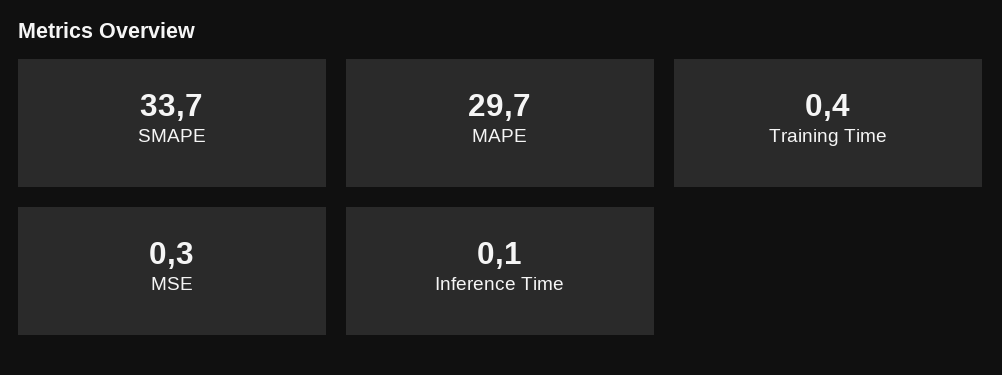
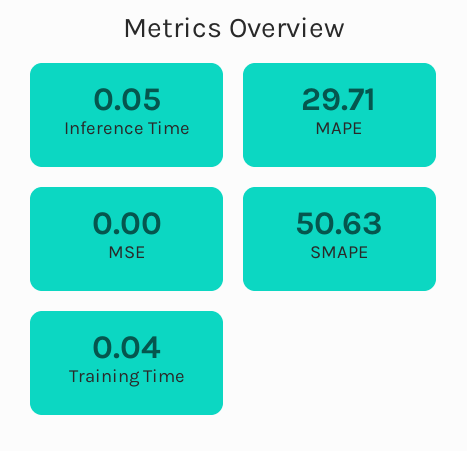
SMAPE: 33.7 -> 50.63
Training Time: 0.4 -> 0.04
MSE: 0.3 -> 0

